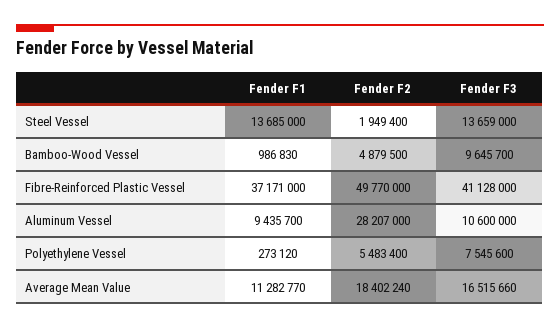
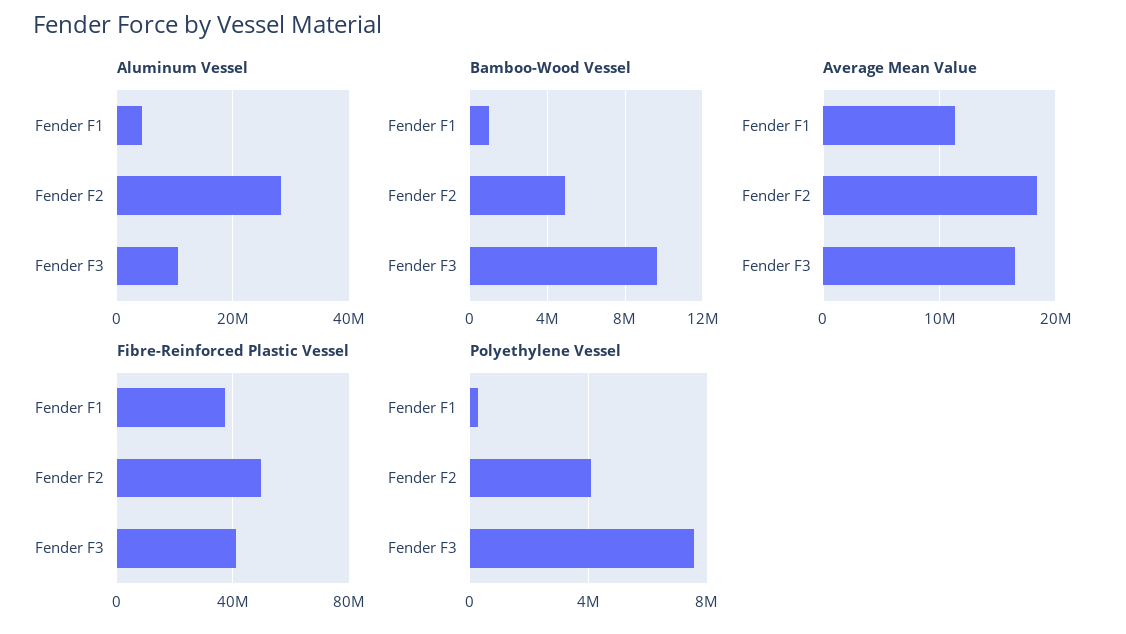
Steel Vessel, Fender F1: 13685000 -> none
Steel Vessel, Fender F2: 1949400 -> none
Steel Vessel, Fender F3: 13659000 -> none
Aluminum Vessel, Fender F1: 9435700 -> 4000000
Polyethylene Vessel, Fender F2: 5483400 -> 4000000

